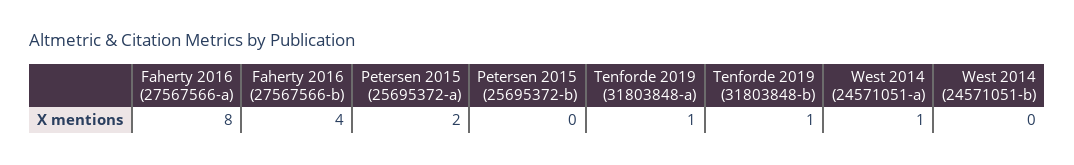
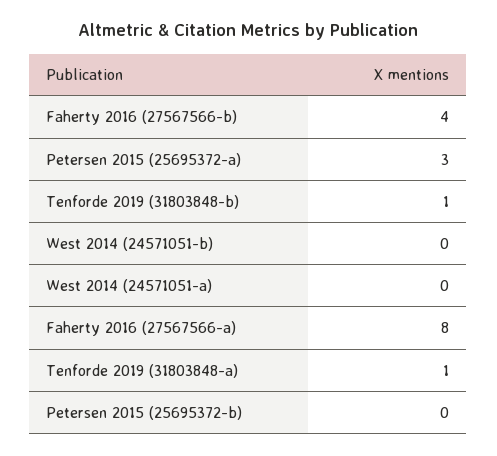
Petersen 2015 (25695372-a): 2 -> 3
West 2014 (24571051-a): 1 -> 0

